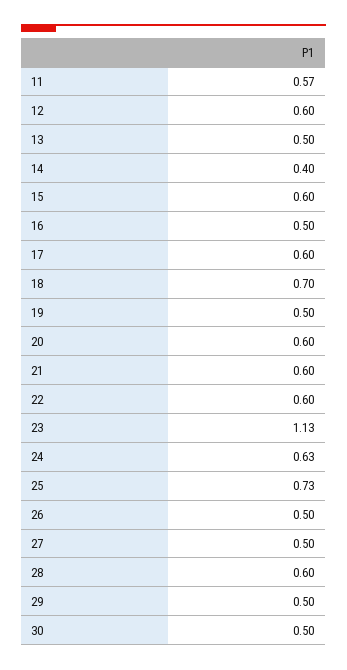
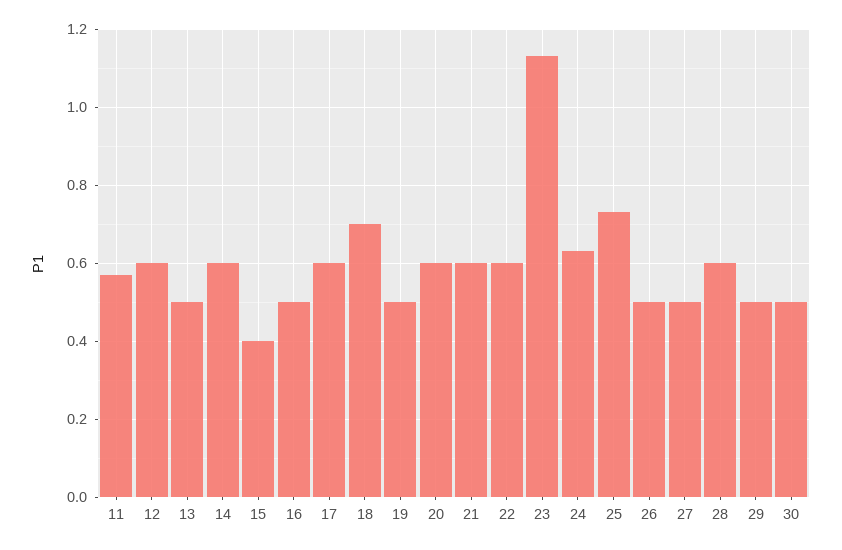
14: 0.4 -> 0.6
15: 0.6 -> 0.4

